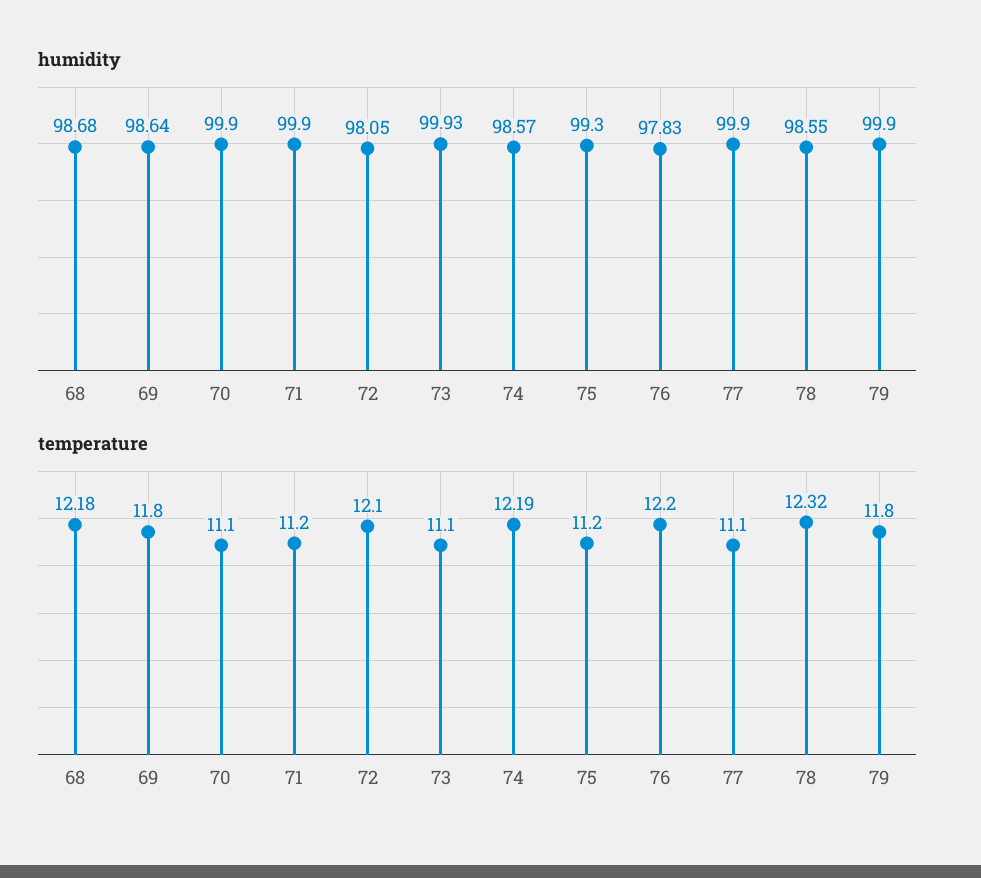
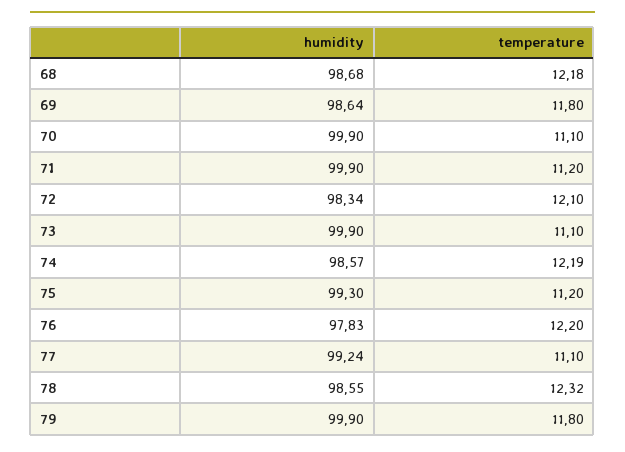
humidity, 72: 98.05 -> 98.34
humidity, 73: 99.93 -> 99.9
humidity, 77: 99.9 -> 99.24

